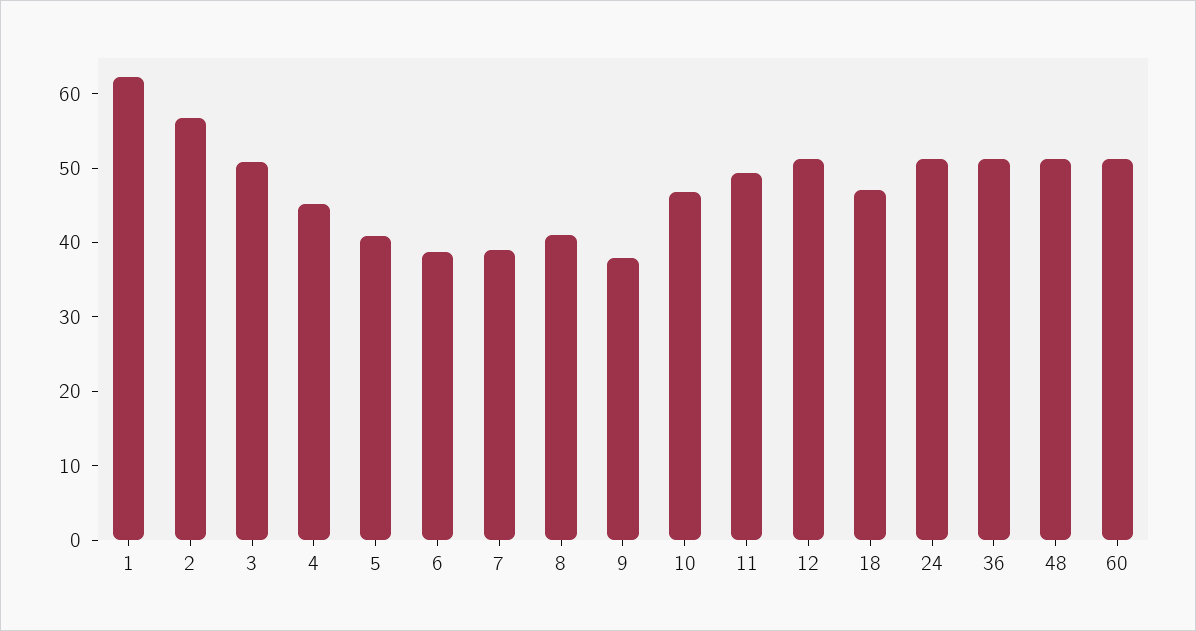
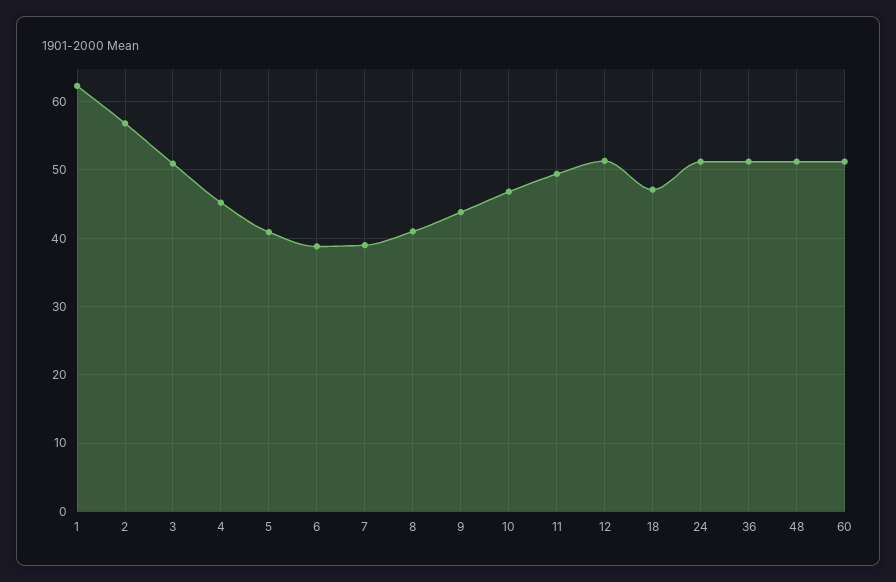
9: 38 -> 44

